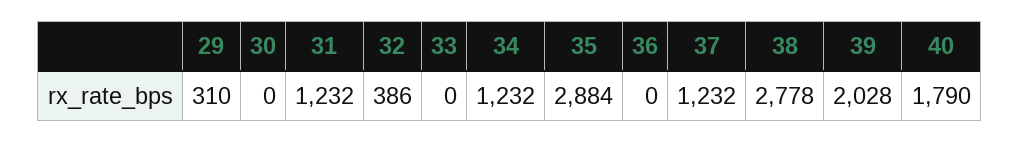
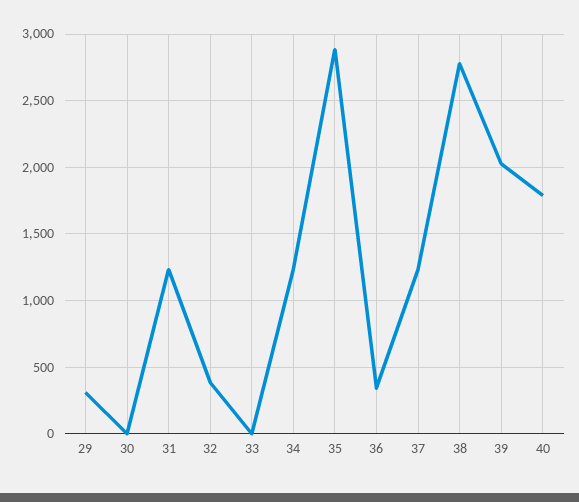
36: 0 -> 350

